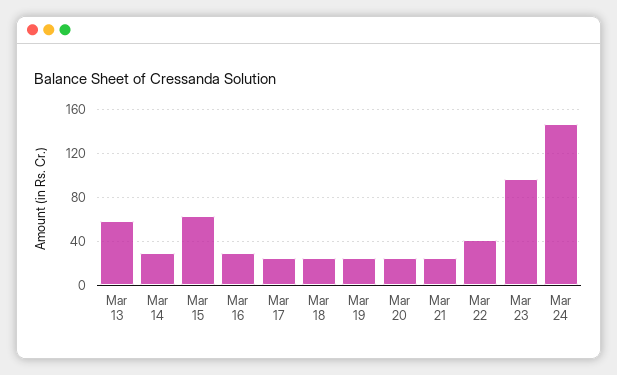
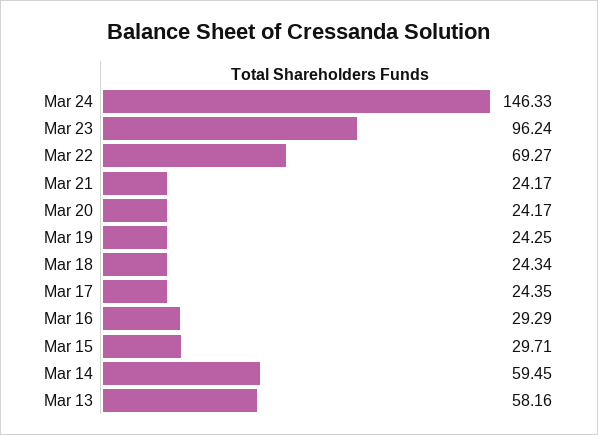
Mar 14: 30 -> 59.45
Mar 15: 60 -> 29.71
Mar 22: 40 -> 69.27

